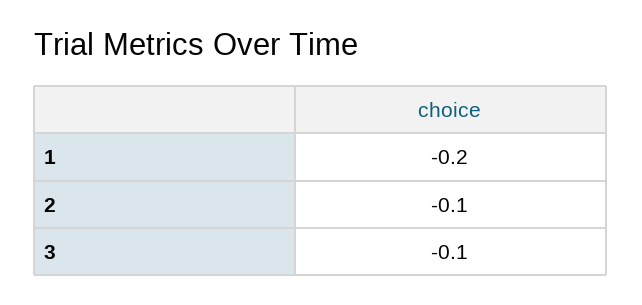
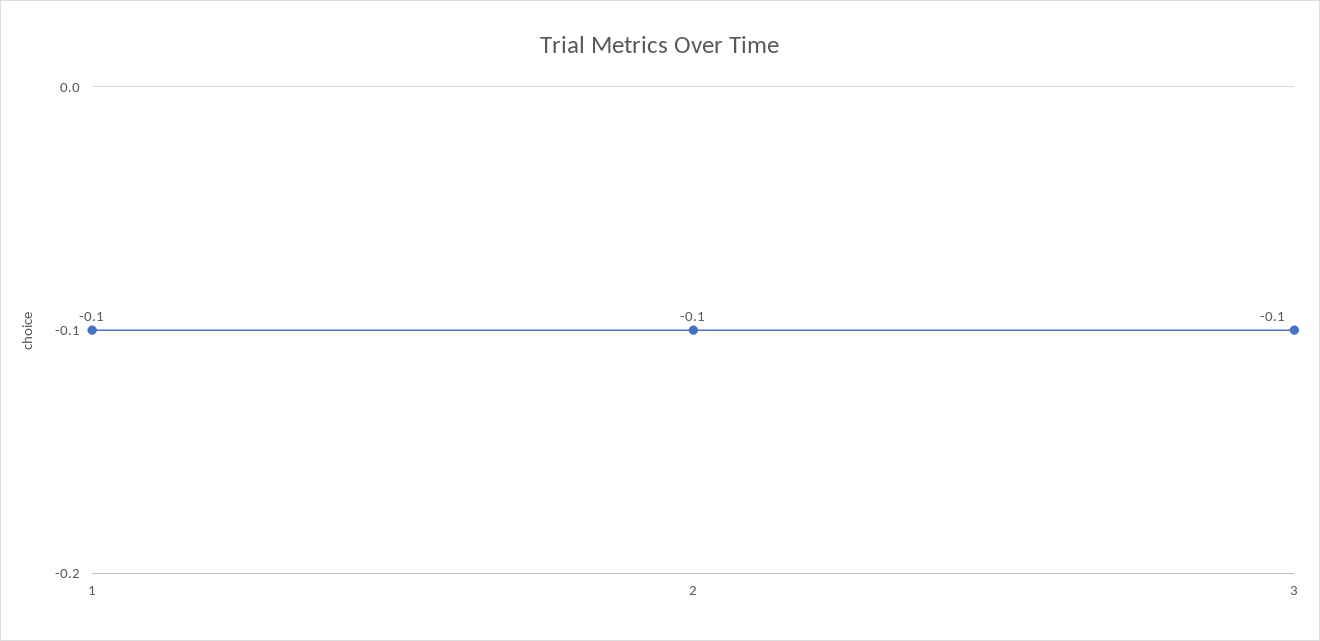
1: -0.2 -> -0.1

